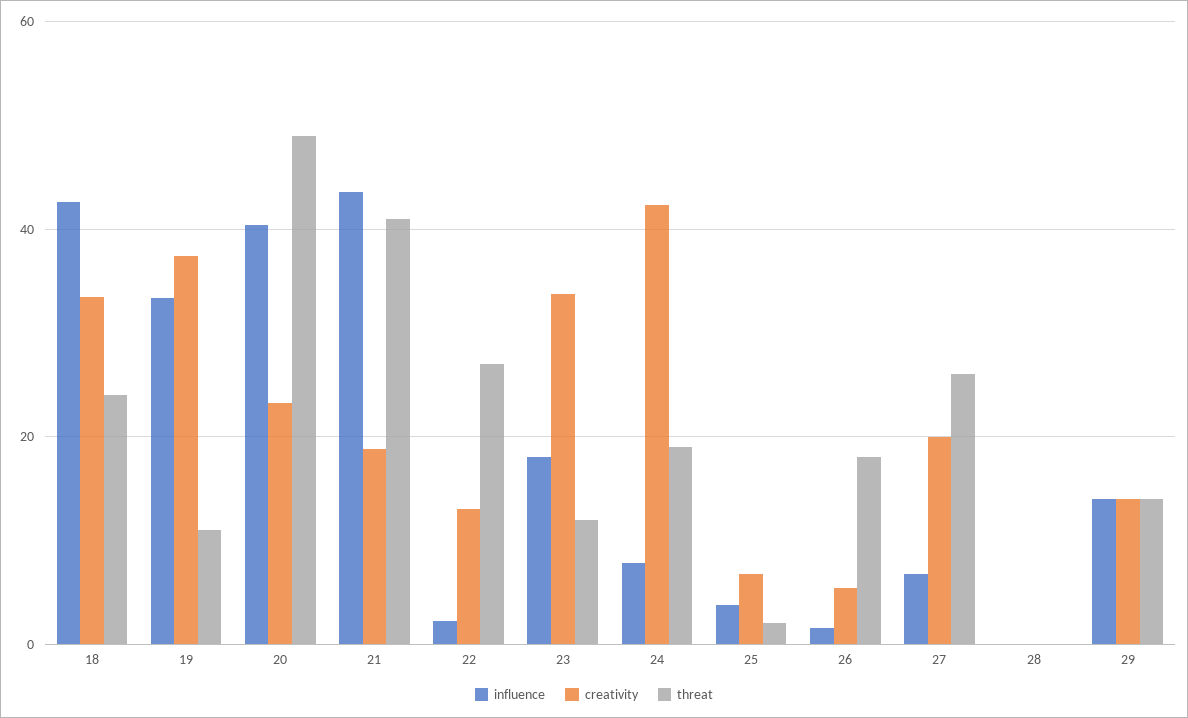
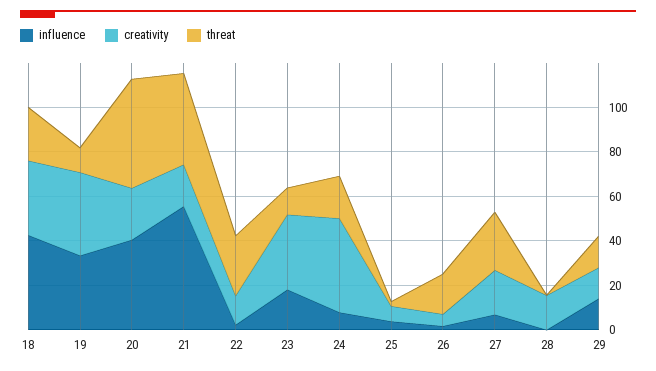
influence, 21: 44 -> 55
creativity, 28: 0 -> 15

